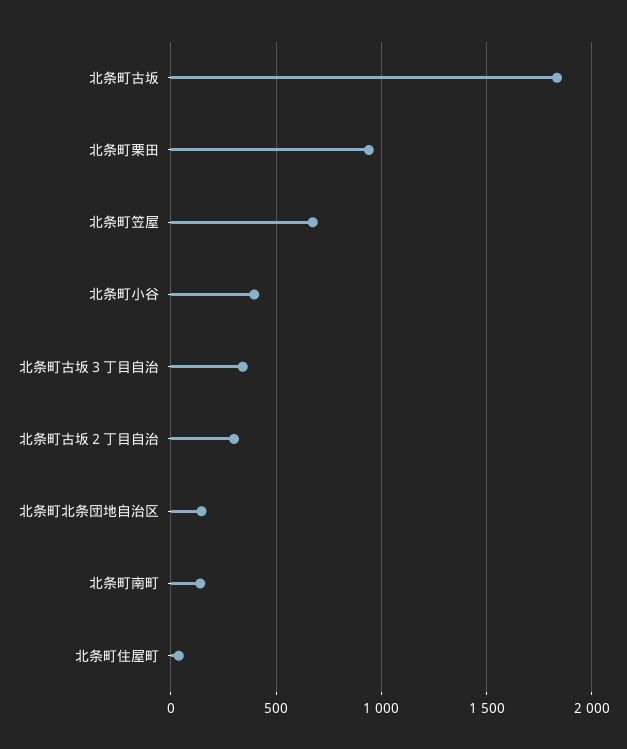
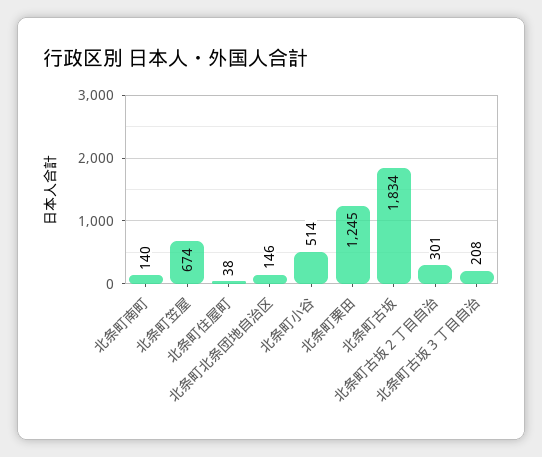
北条町栗田: 950 -> 1245
北条町小谷: 400 -> 514
北条町古坂３丁目自治: 350 -> 208

